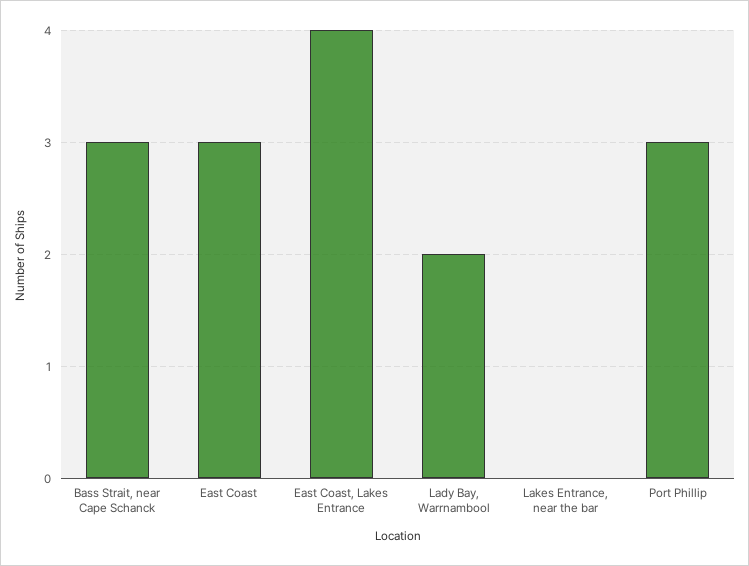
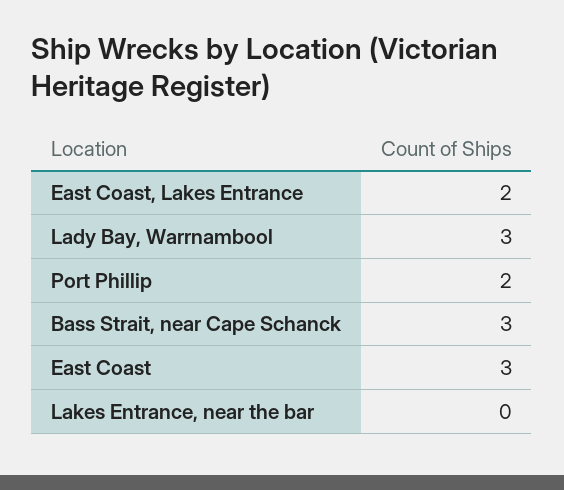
East Coast, Lakes Entrance: 4 -> 2
Lady Bay, Warrnambool: 2 -> 3
Port Phillip: 3 -> 2

